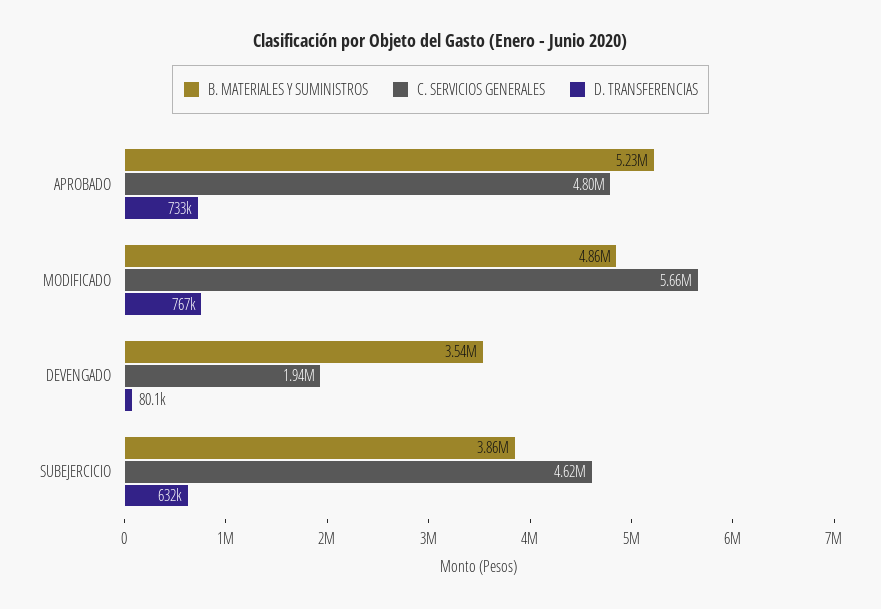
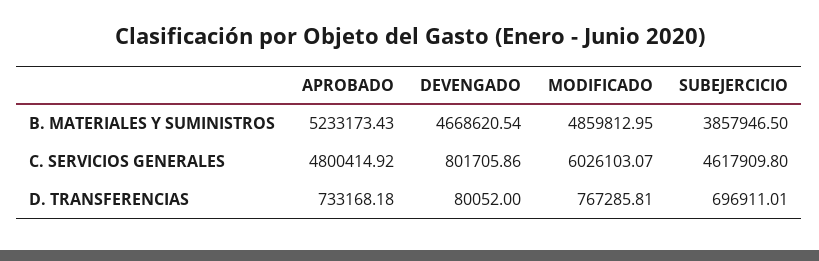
C. SERVICIOS GENERALES, MODIFICADO: 5660000 -> 6026103.07
B. MATERIALES Y SUMINISTROS, DEVENGADO: 3540000 -> 4668620.54
C. SERVICIOS GENERALES, DEVENGADO: 1940000 -> 801705.86
D. TRANSFERENCIAS, SUBEJERCICIO: 632000 -> 696911.01

